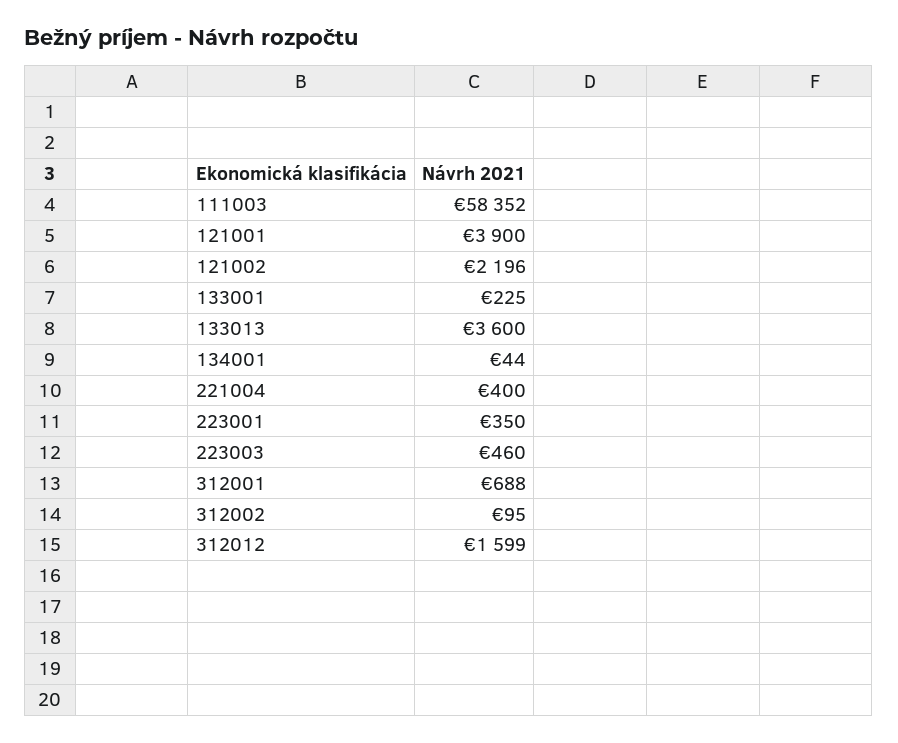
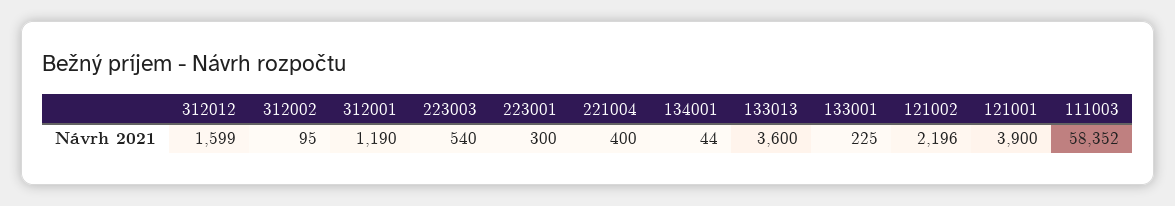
223001: 350 -> 300
223003: 460 -> 540
312001: 688 -> 1190

